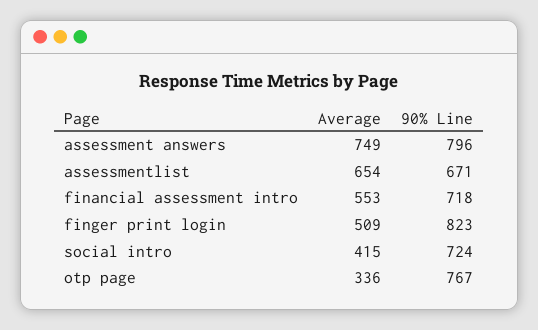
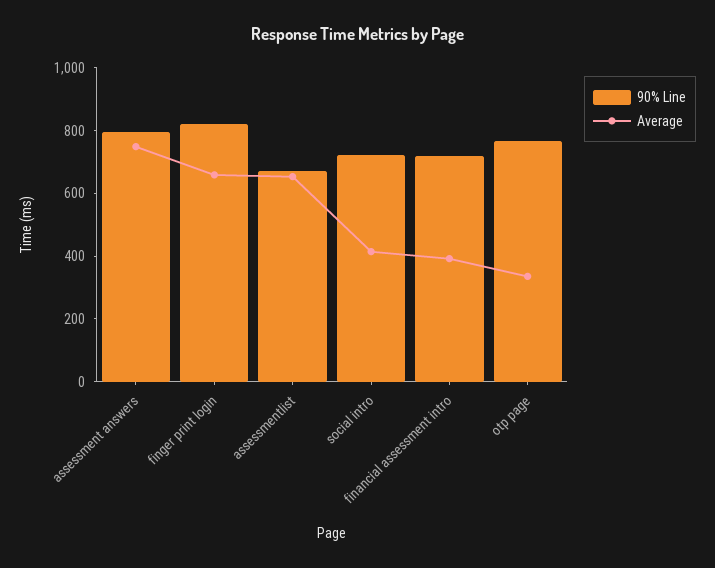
Average, financial assessment intro: 553 -> 400
Average, finger print login: 509 -> 650

